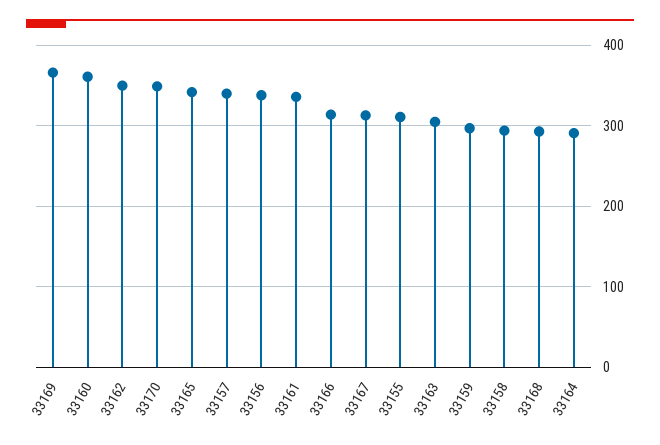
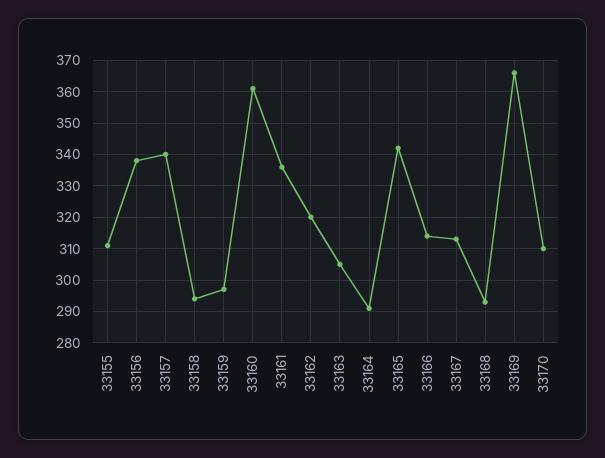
33162: 350 -> 320
33170: 350 -> 310

